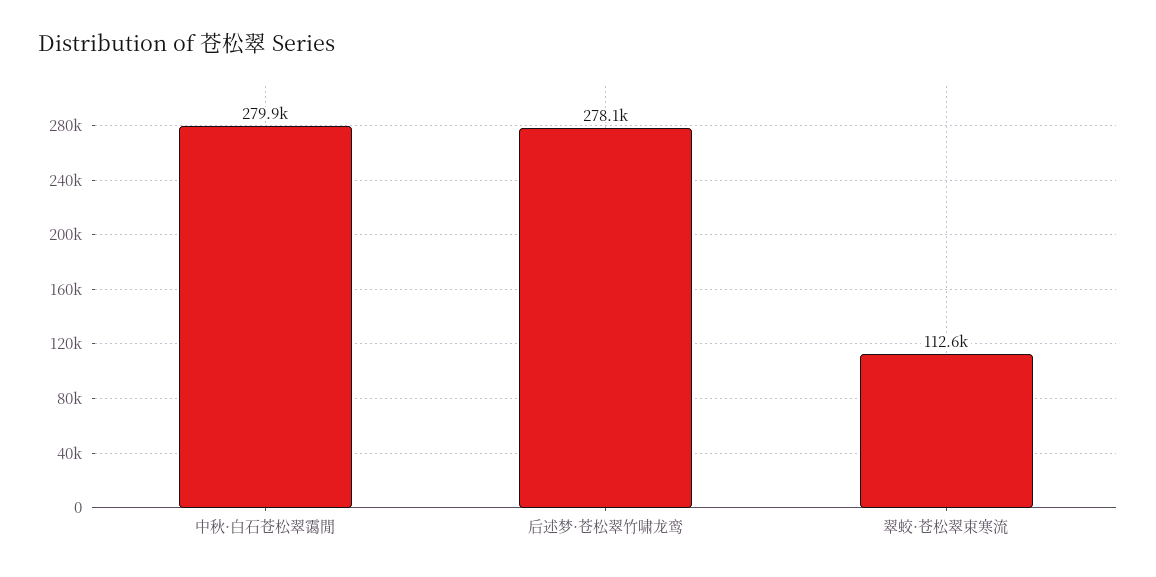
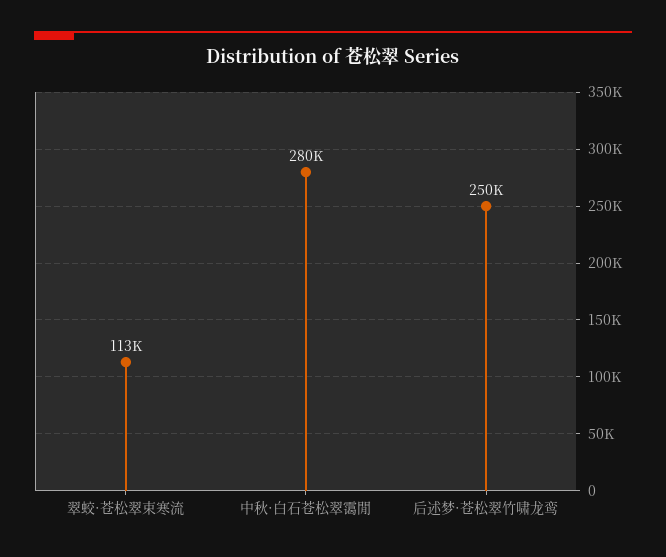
后述梦·苍松翠竹啸龙鸾: 278100 -> 250000

